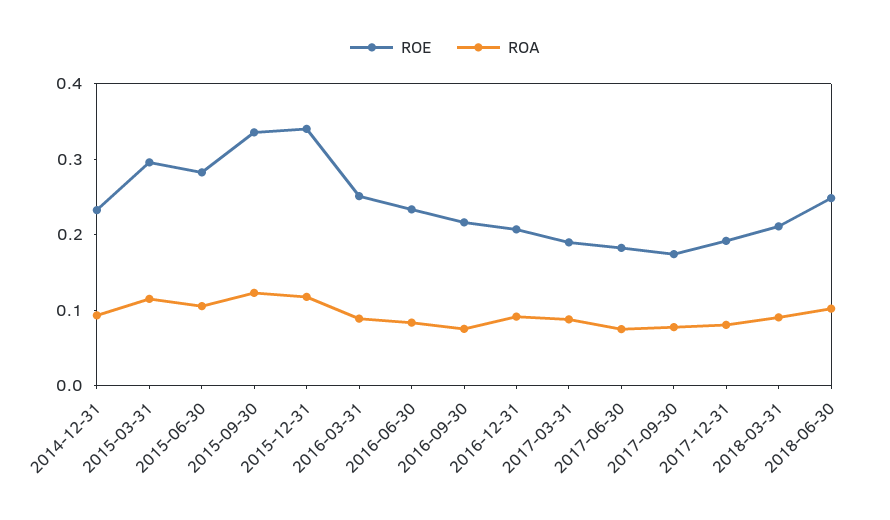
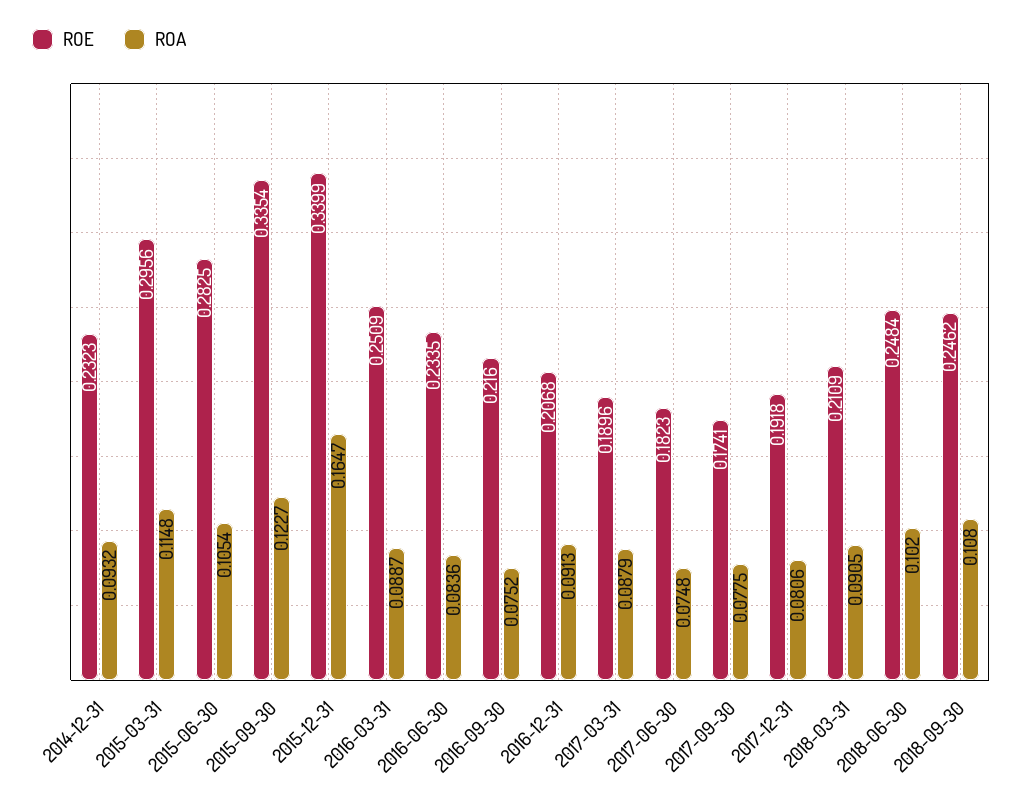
ROA, 2015-12-31: 0.12 -> 0.1647
ROE, 2018-09-30: none -> 0.2462
ROA, 2018-09-30: none -> 0.108

